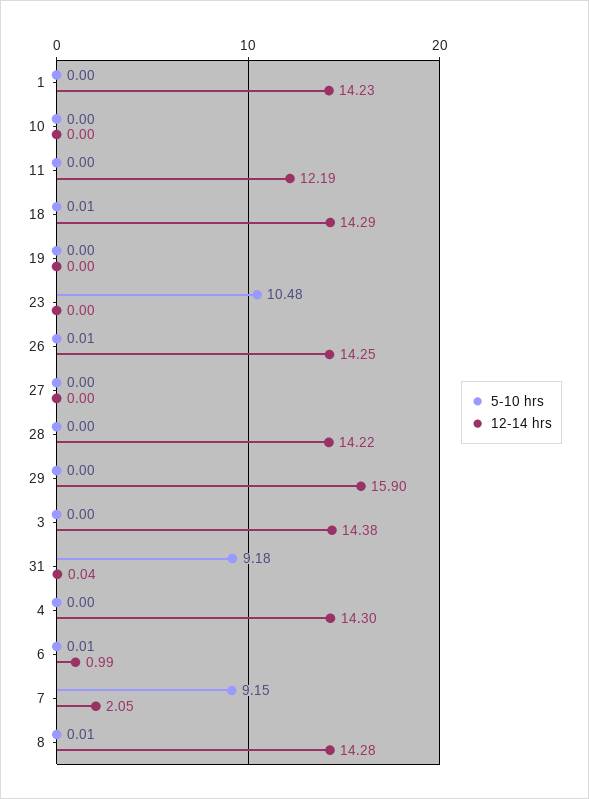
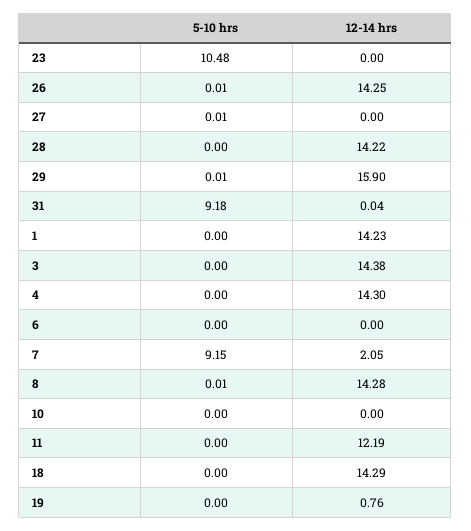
5-10 hrs, 18: 0.01 -> 0
12-14 hrs, 19: 0 -> 0.76
5-10 hrs, 27: 0 -> 0.01
5-10 hrs, 29: 0 -> 0.01
5-10 hrs, 6: 0.01 -> 0
12-14 hrs, 6: 0.99 -> 0

